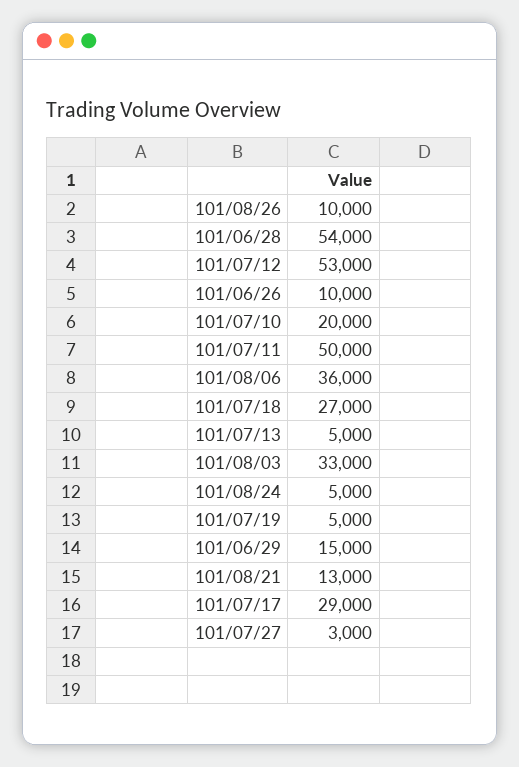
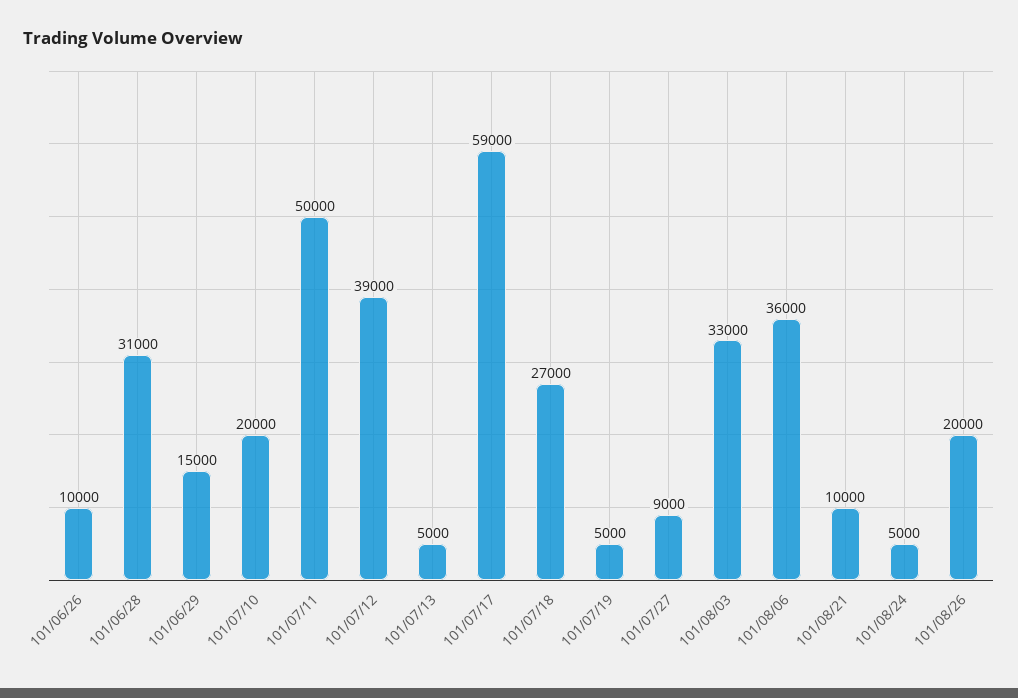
101/08/26: 10000 -> 20000
101/06/28: 54000 -> 31000
101/07/12: 53000 -> 39000
101/08/21: 13000 -> 10000
101/07/17: 29000 -> 59000
101/07/27: 3000 -> 9000

